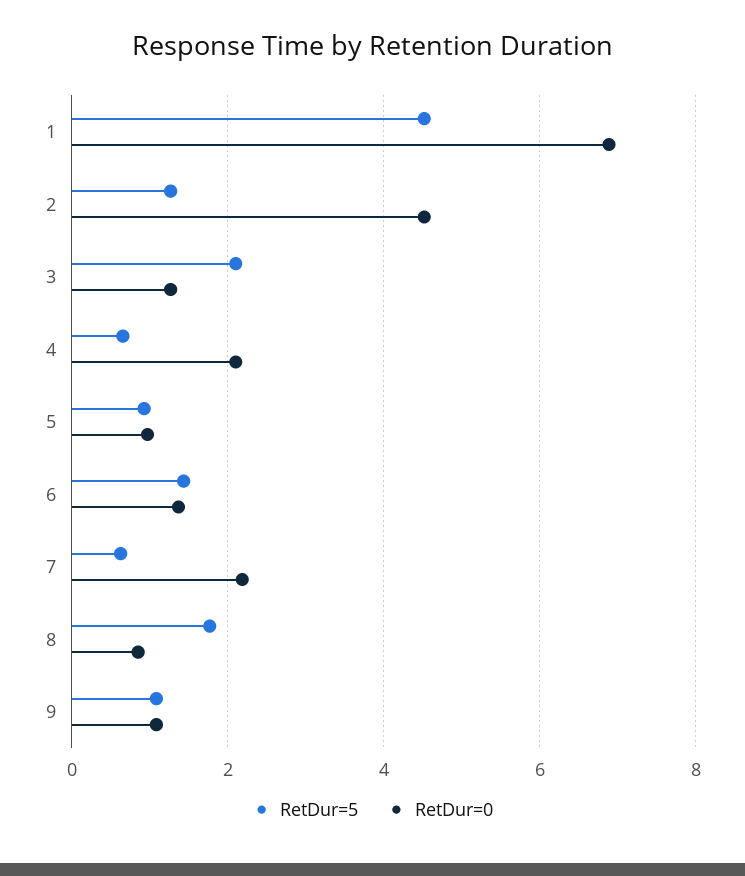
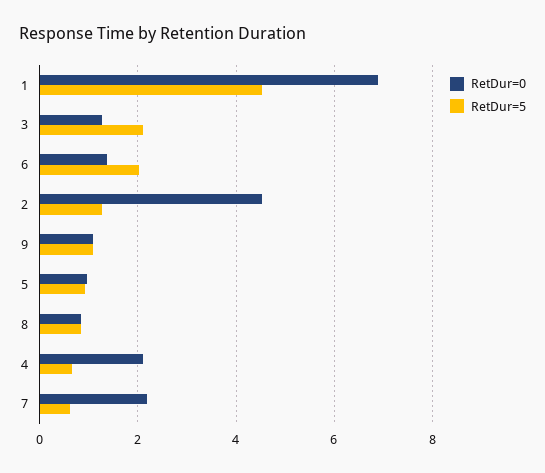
RetDur=5, 6: 1.4 -> 2
RetDur=5, 8: 1.8 -> 0.8

